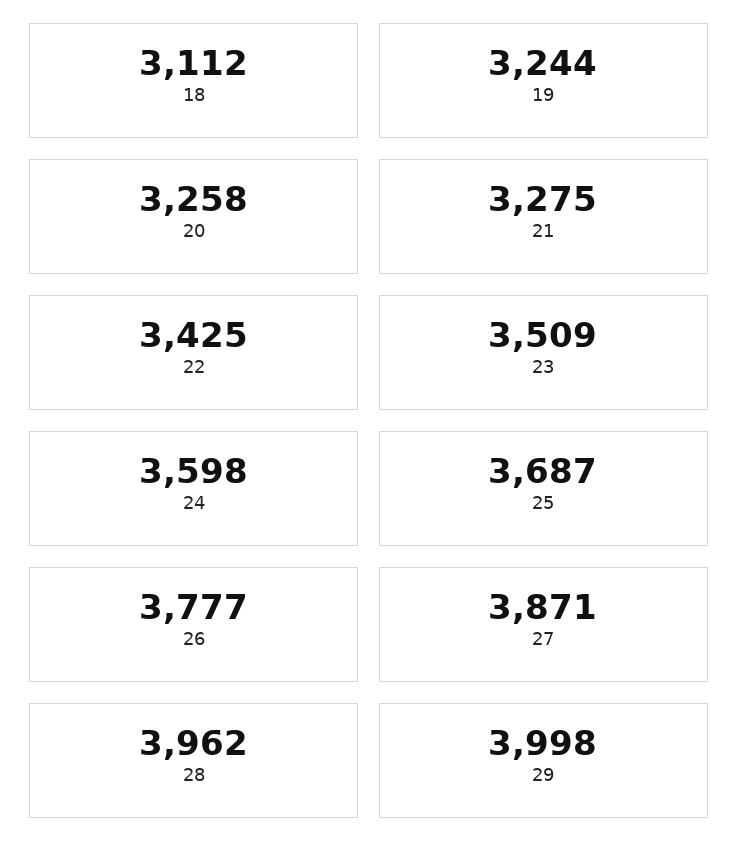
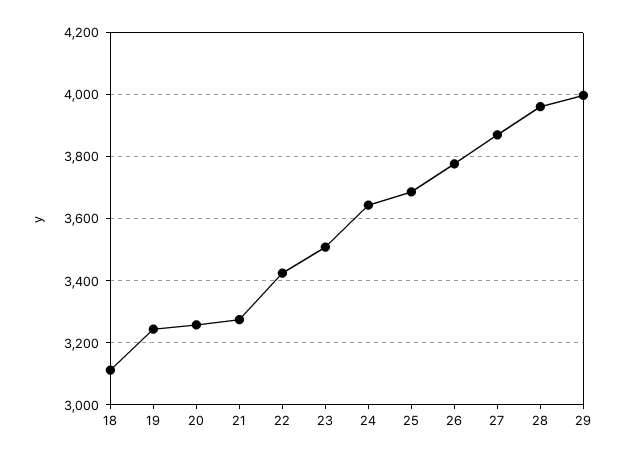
24: 3598 -> 3640

